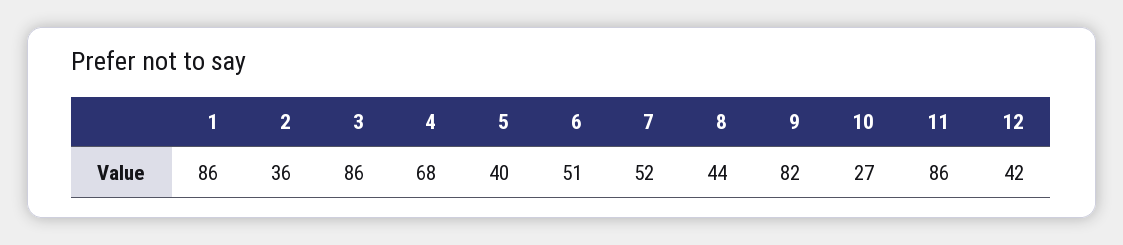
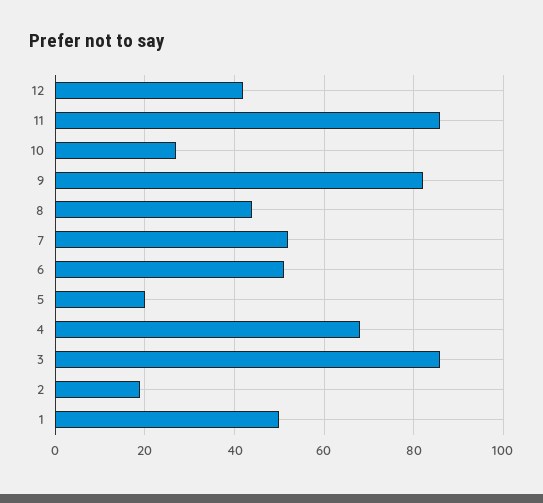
1: 86 -> 50
2: 36 -> 20
5: 40 -> 20

